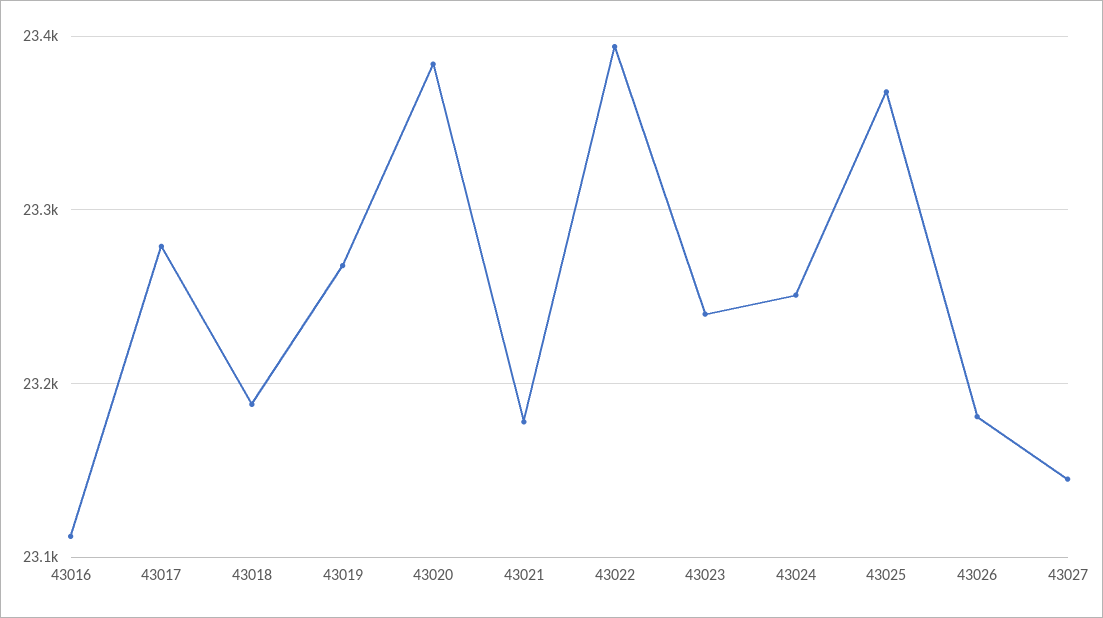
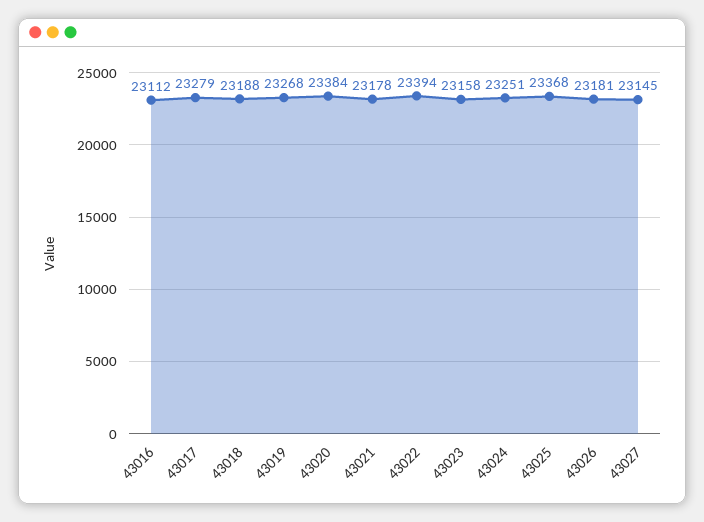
43023: 23240 -> 23158

